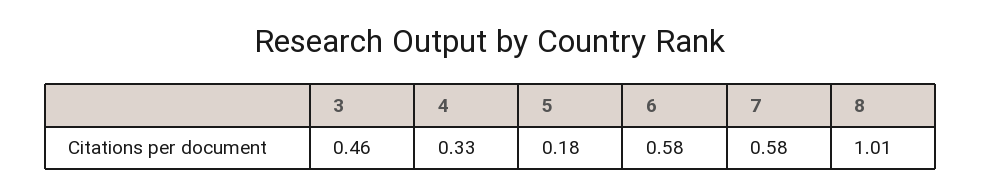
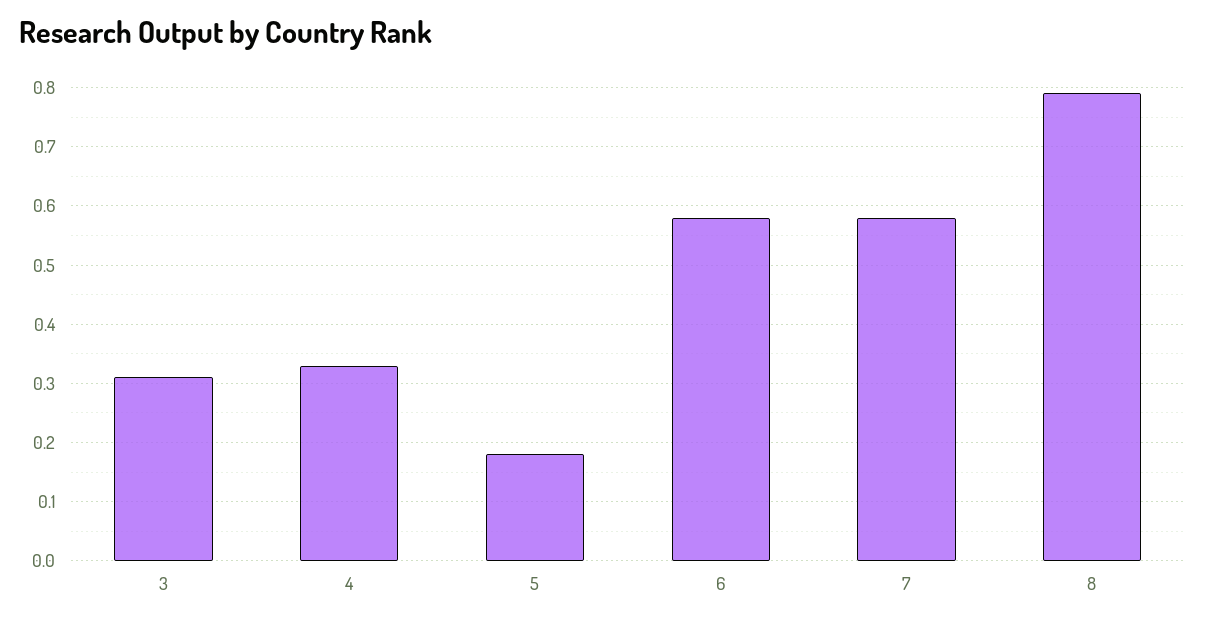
3: 0.46 -> 0.3
8: 1.01 -> 0.8

